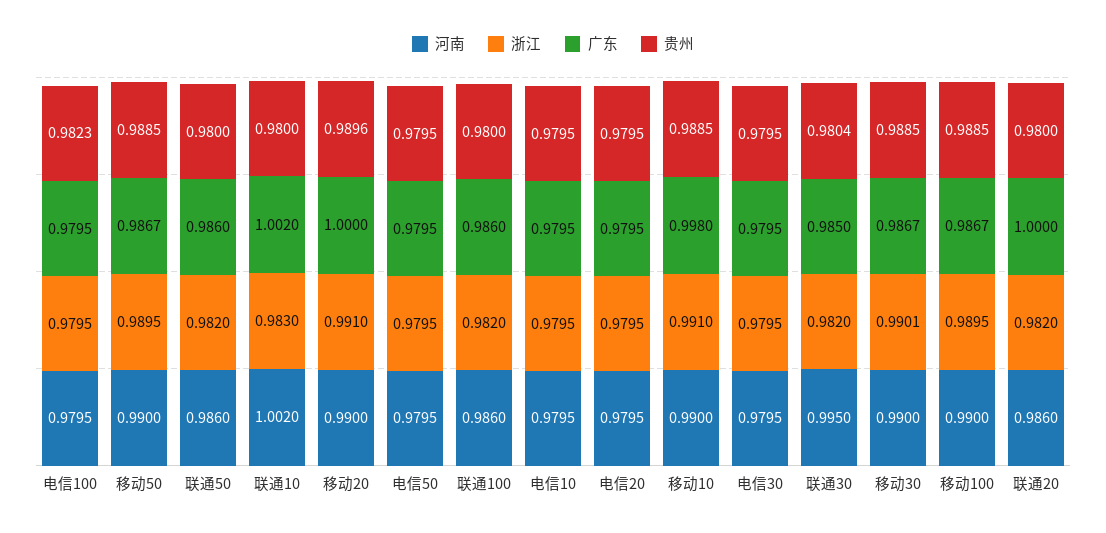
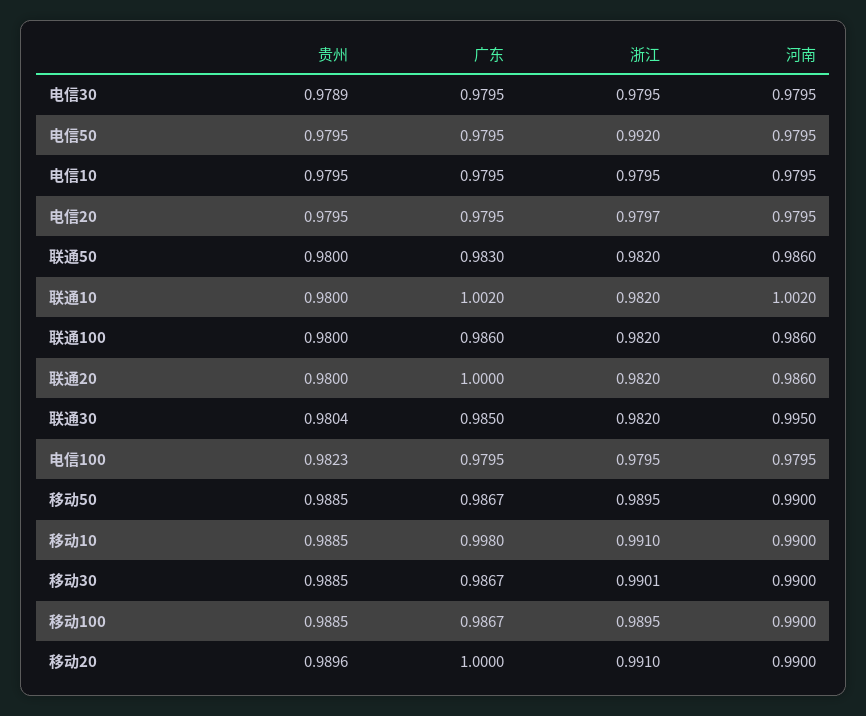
广东, 联通50: 0.986 -> 0.983
浙江, 联通10: 0.983 -> 0.982
浙江, 电信50: 0.9795 -> 0.992
浙江, 电信20: 0.9795 -> 0.9797
贵州, 电信30: 0.9795 -> 0.9789

